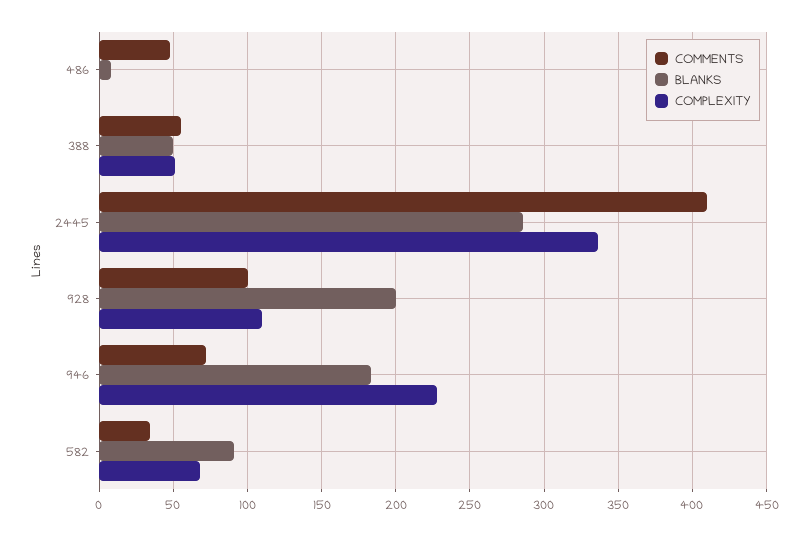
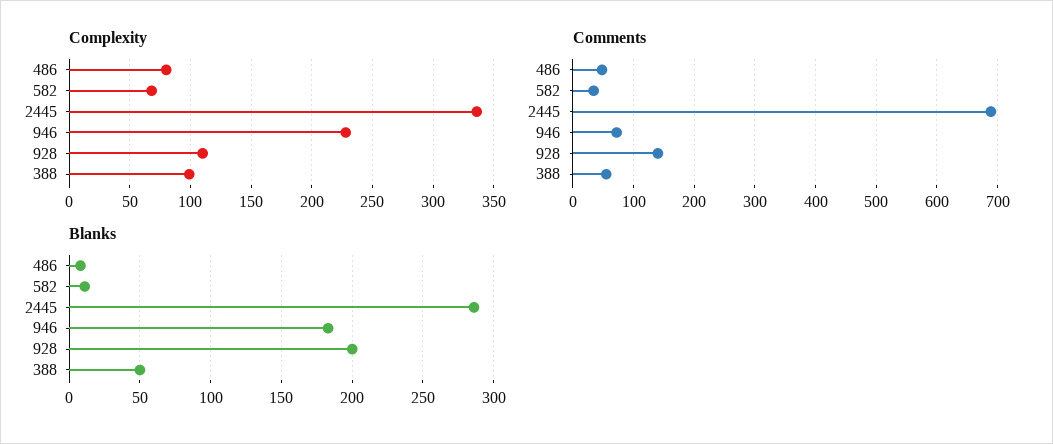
COMPLEXITY, 486: 0 -> 80
COMPLEXITY, 388: 50 -> 100
COMMENTS, 2445: 410 -> 690
COMMENTS, 928: 100 -> 140
BLANKS, 582: 90 -> 10

